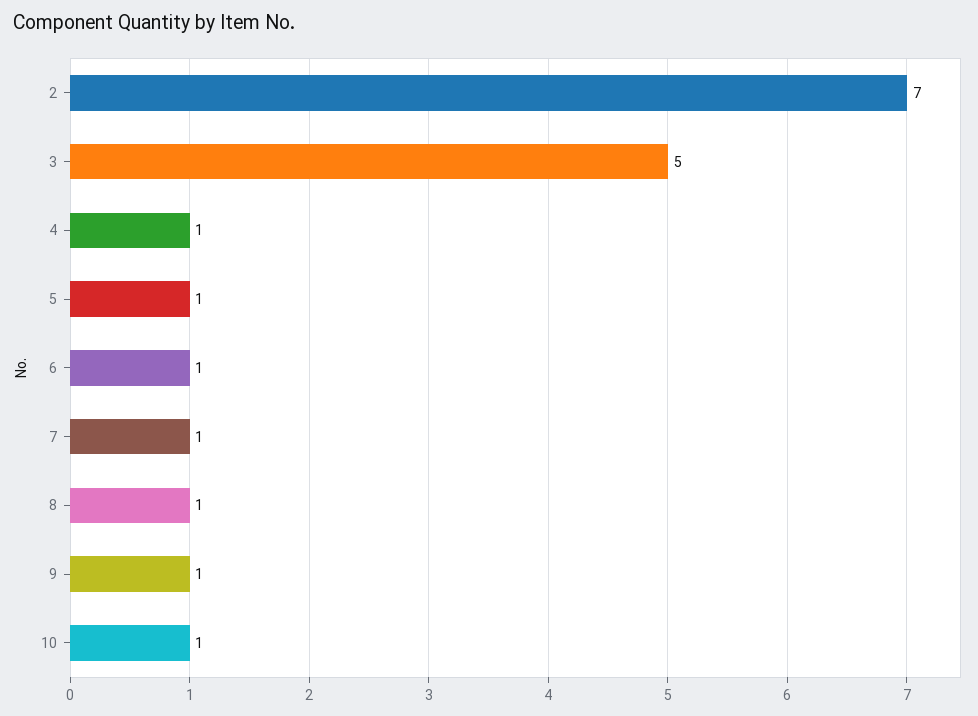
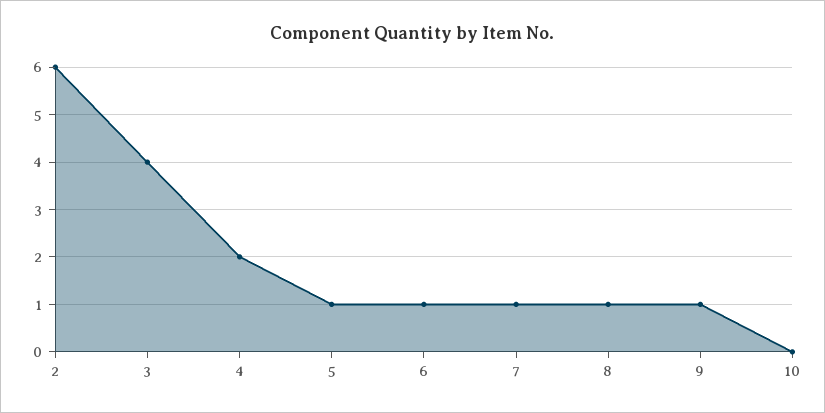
2: 7 -> 6
3: 5 -> 4
4: 1 -> 2
10: 1 -> 0

